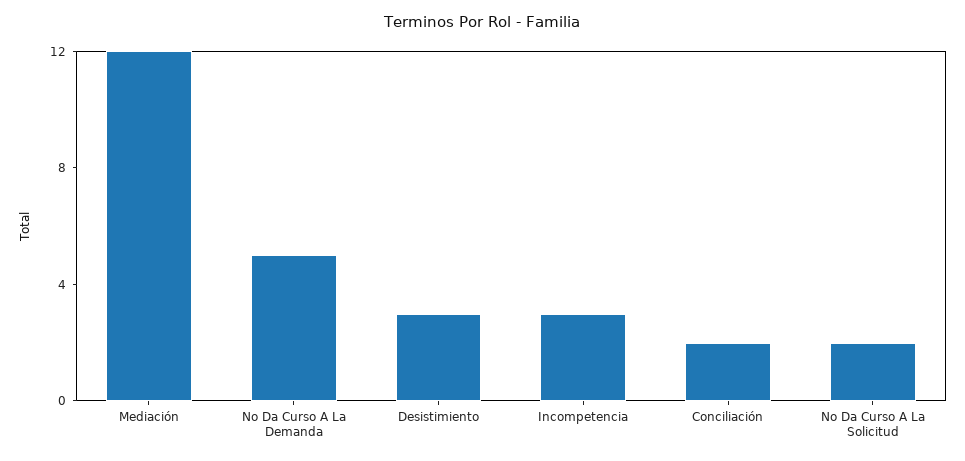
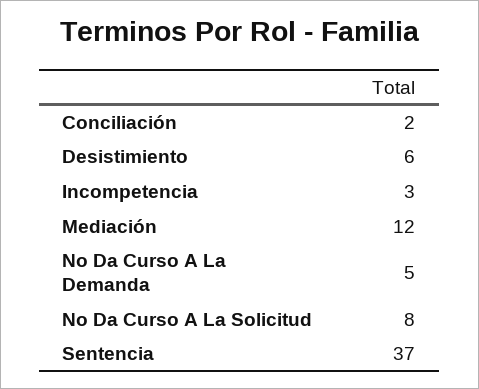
Desistimiento: 3 -> 6
No Da Curso A La Solicitud: 2 -> 8
Sentencia: none -> 37

